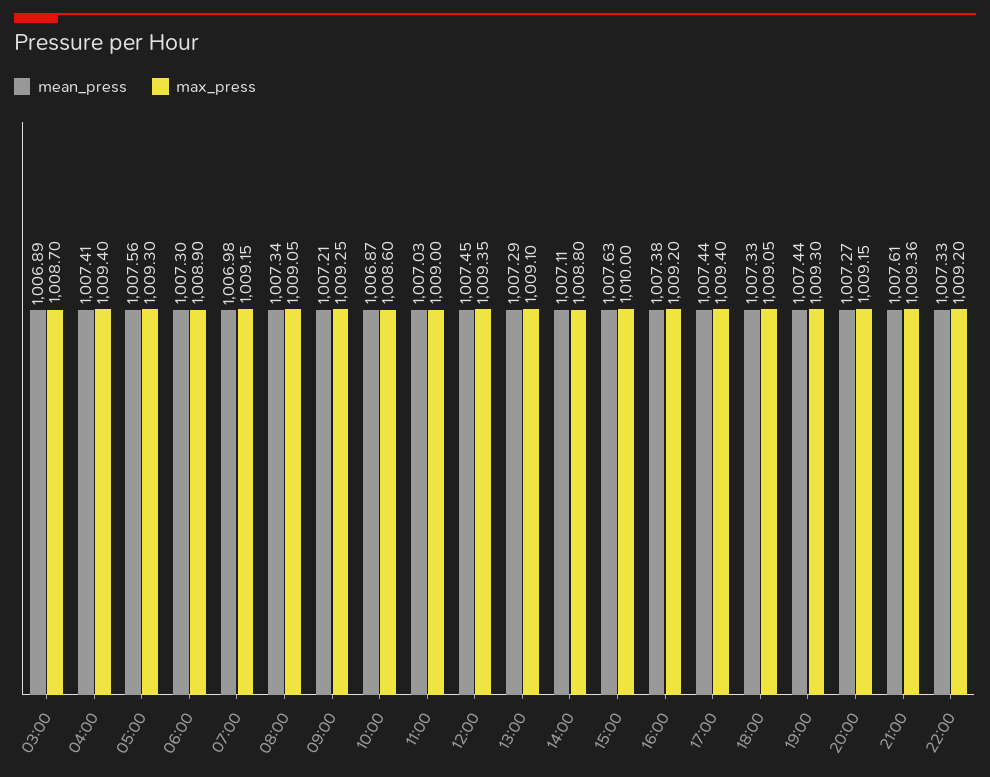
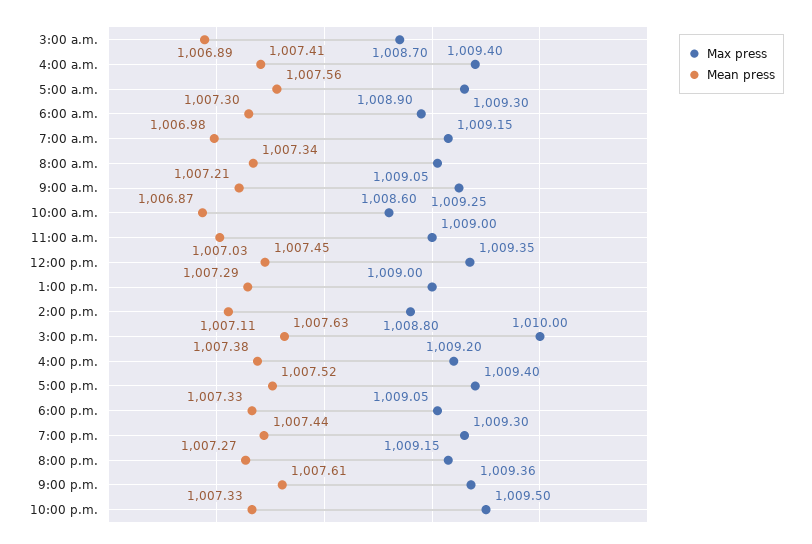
max_press, 13:00: 1009.1 -> 1009
mean_press, 17:00: 1007.44 -> 1007.52
max_press, 22:00: 1009.2 -> 1009.5

